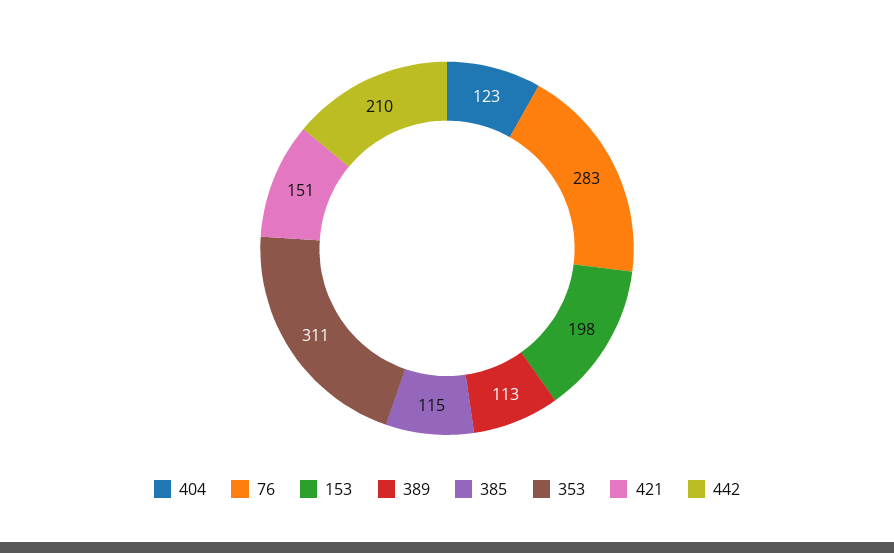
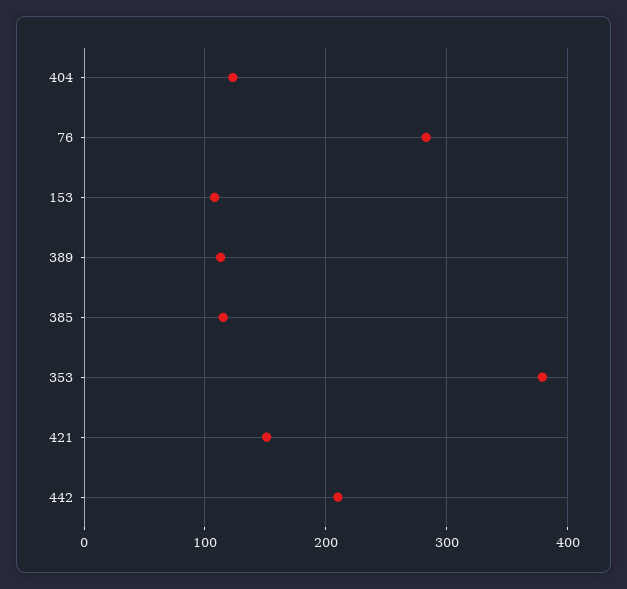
153: 198 -> 110
353: 311 -> 380

